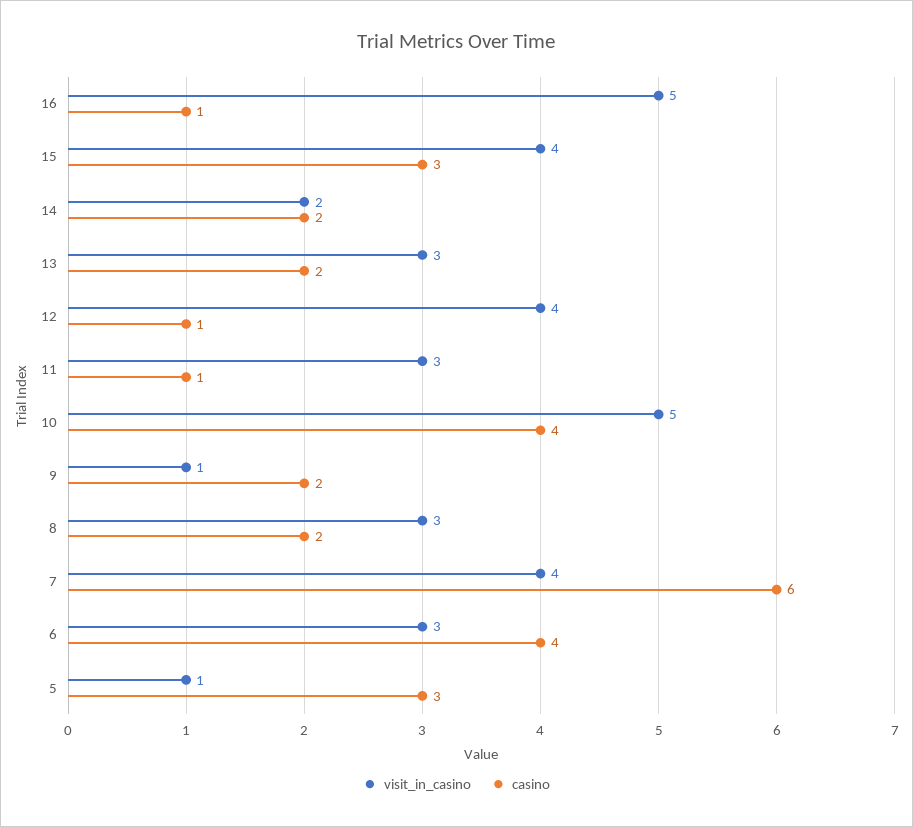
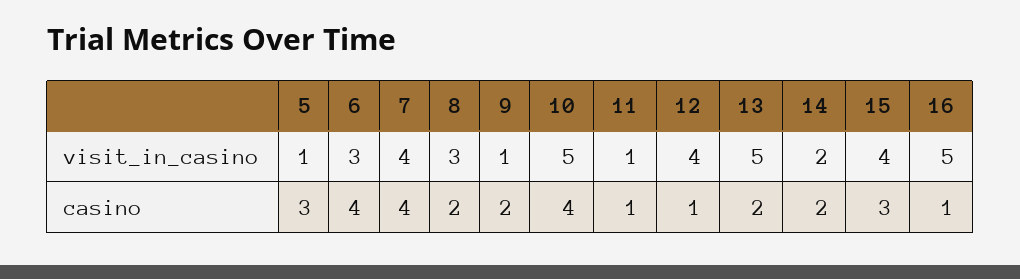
visit_in_casino, 13: 3 -> 5
visit_in_casino, 11: 3 -> 1
casino, 7: 6 -> 4

